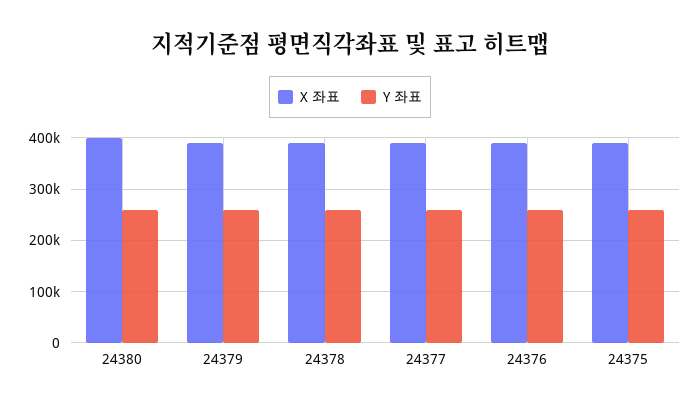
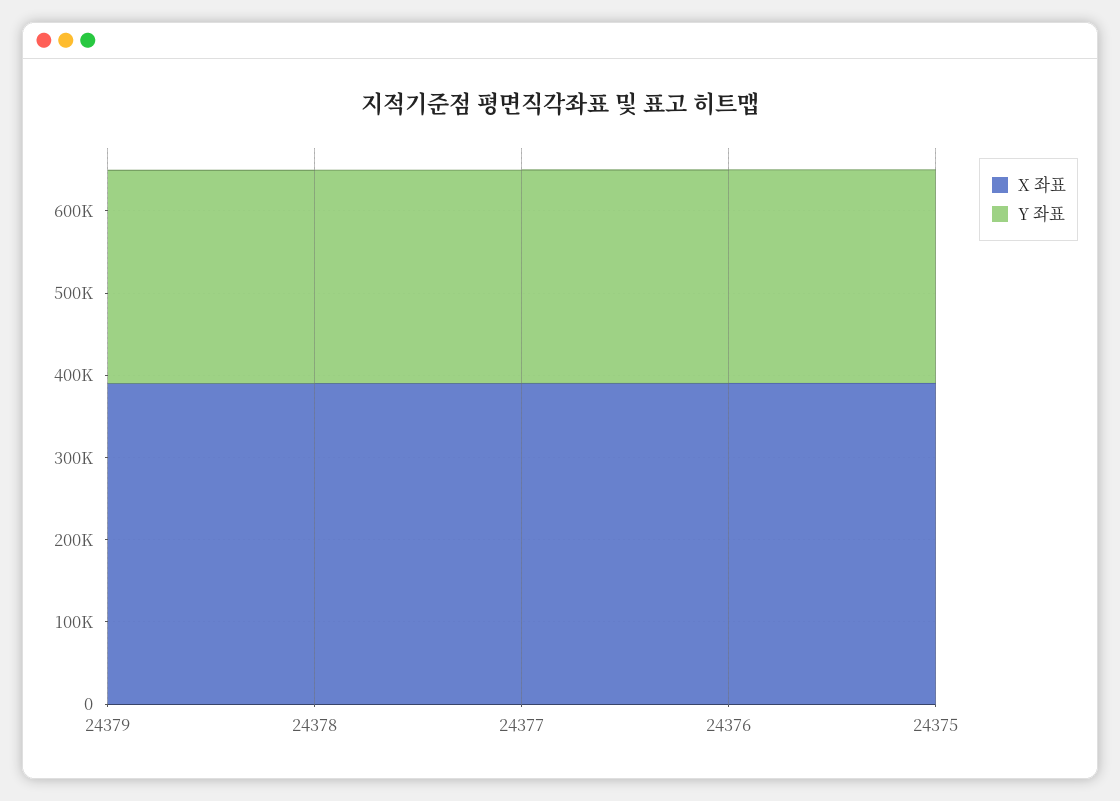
X 좌표, 24380: 400000 -> none
Y 좌표, 24380: 260000 -> none

